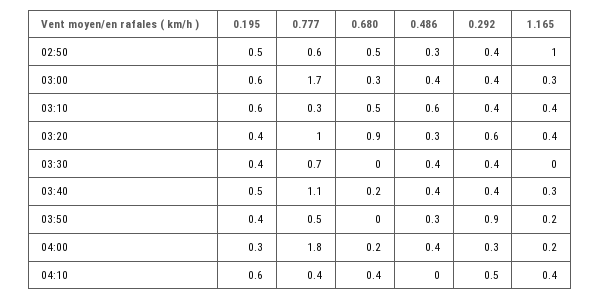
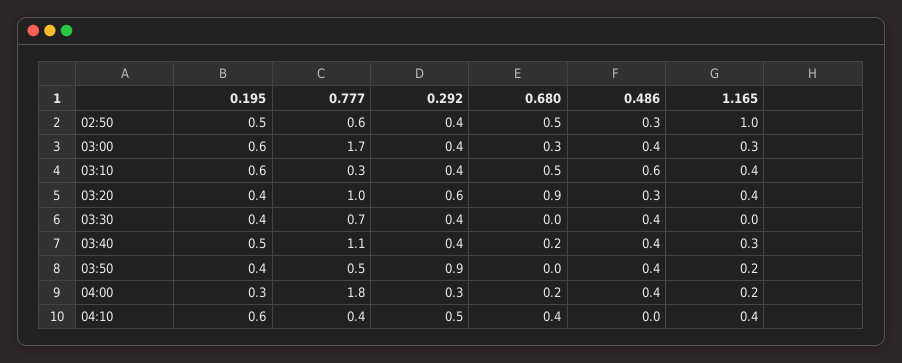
0.486, 03:50: 0.3 -> 0.4

